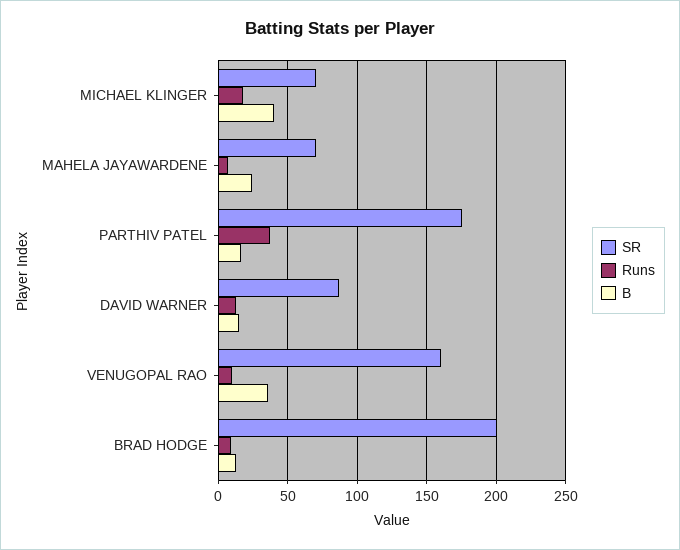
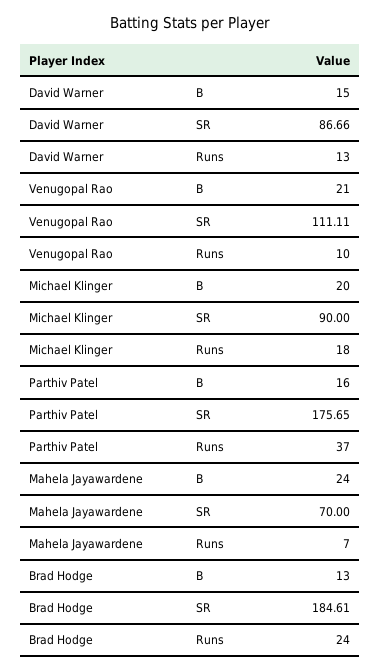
SR, MICHAEL KLINGER: 70 -> 90
B, MICHAEL KLINGER: 40 -> 20
SR, VENUGOPAL RAO: 160 -> 111.11
B, VENUGOPAL RAO: 35 -> 21
SR, BRAD HODGE: 200 -> 184.61
Runs, BRAD HODGE: 10 -> 24

